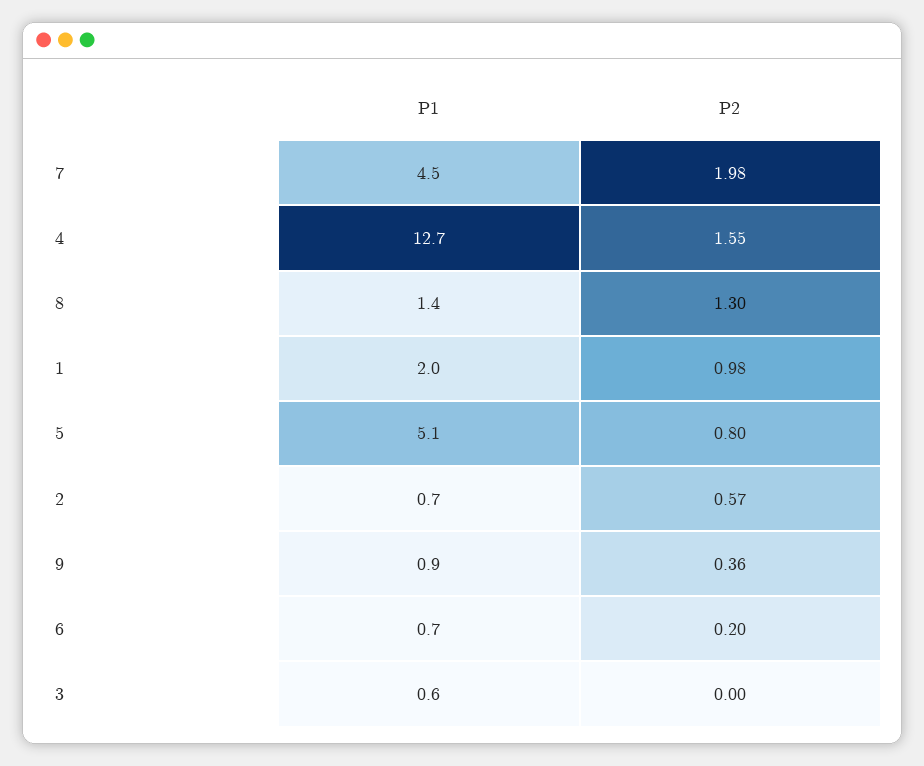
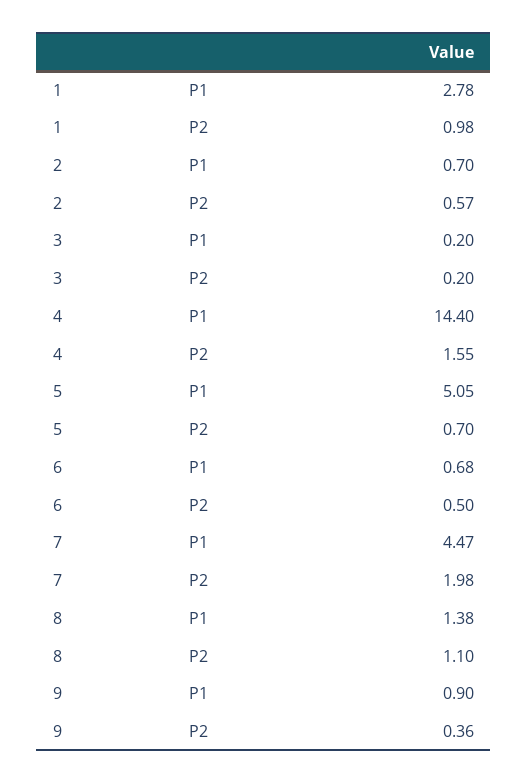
P1, 4: 12.7 -> 14.4
P2, 8: 1.3 -> 1.1
P1, 1: 2 -> 2.78
P2, 5: 0.8 -> 0.7
P2, 6: 0.2 -> 0.5
P1, 3: 0.6 -> 0.2
P2, 3: 0 -> 0.2

